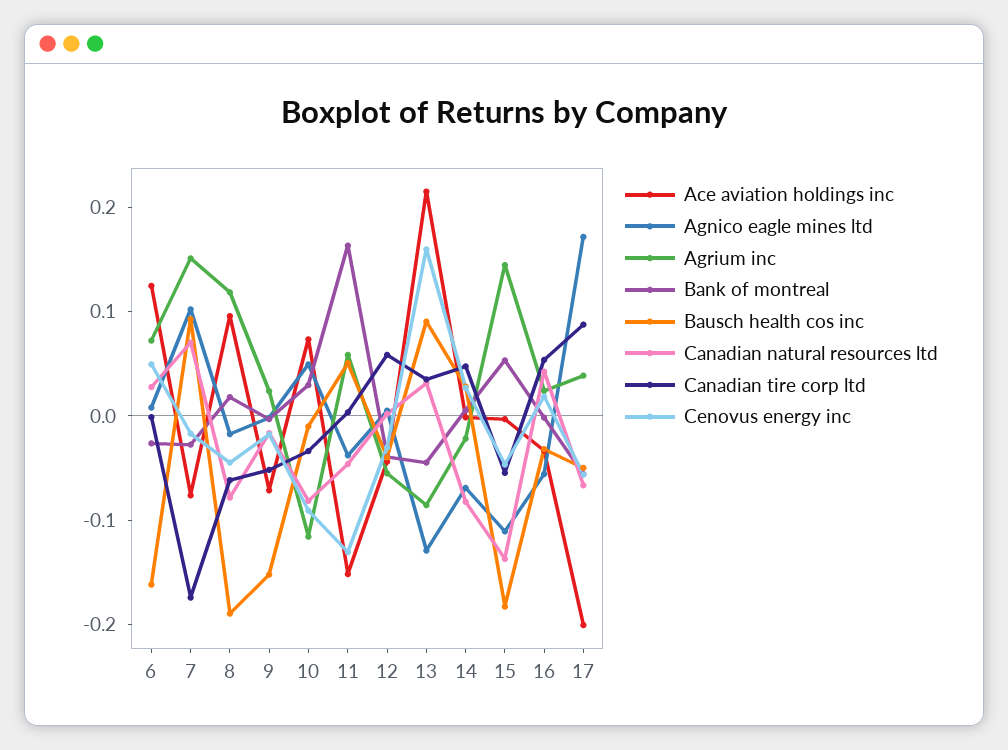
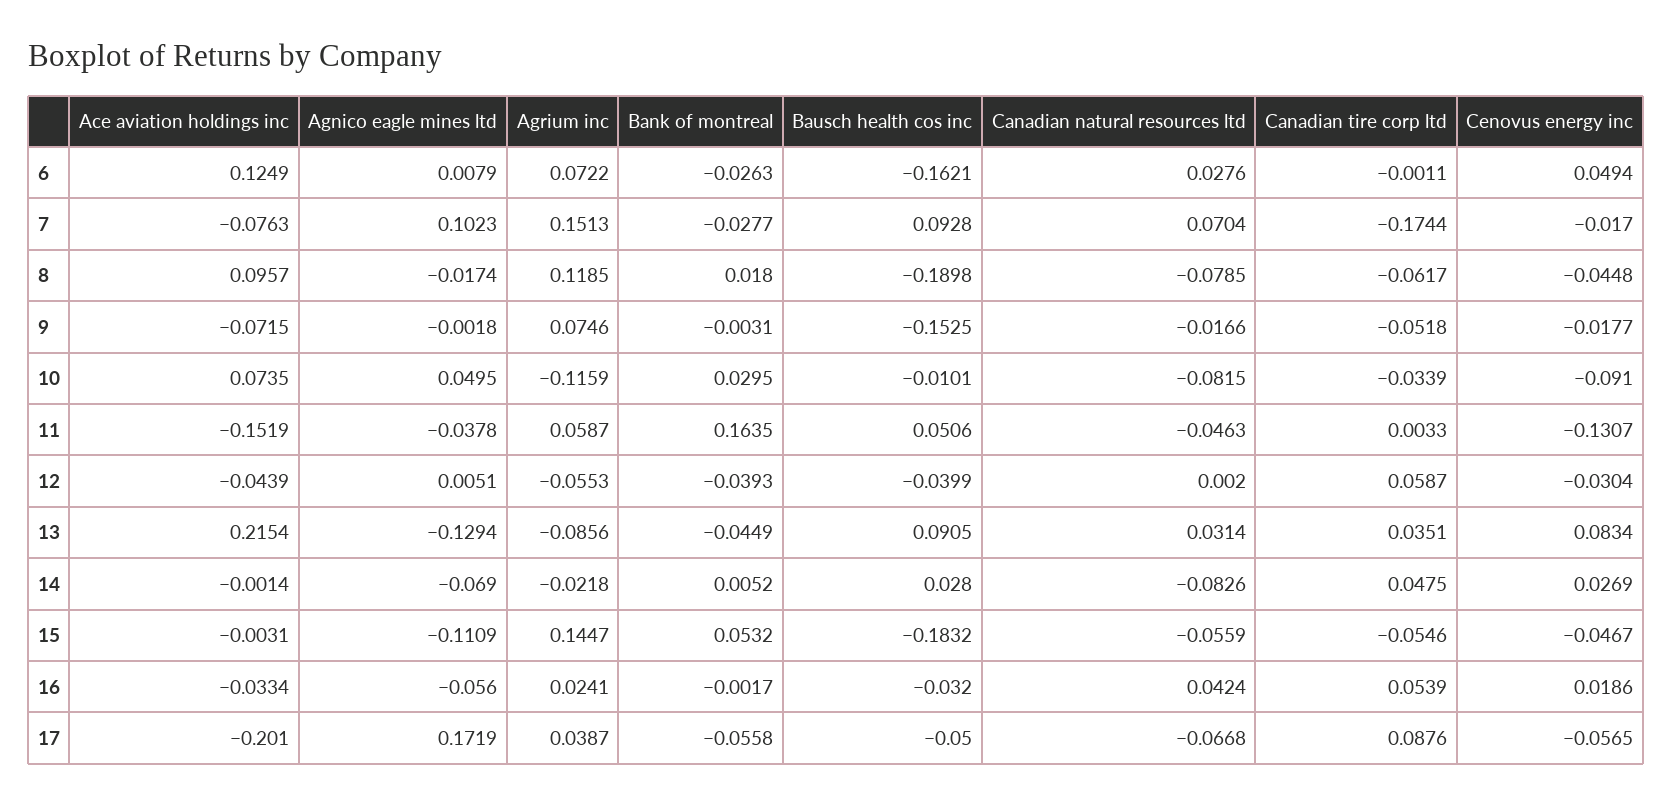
Agrium inc, 9: 0.02 -> 0.0746
Cenovus energy inc, 13: 0.16 -> 0.0834
Canadian natural resources ltd, 15: -0.14 -> -0.0559

